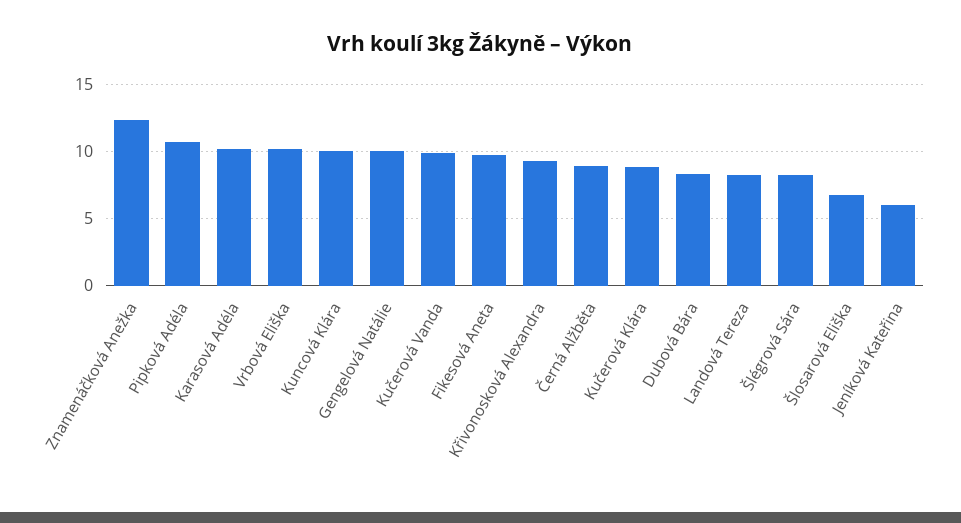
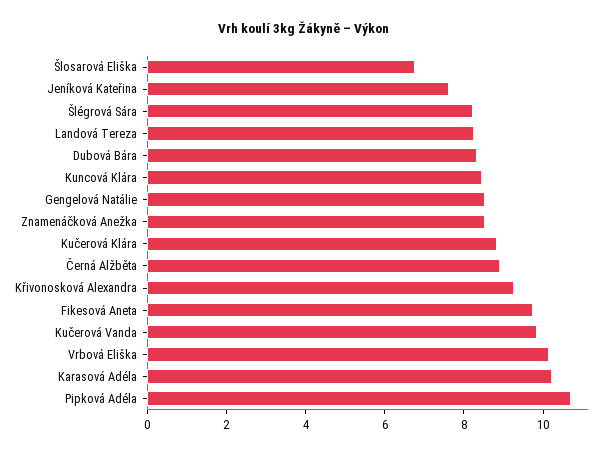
Znamenáčková Anežka: 12.5 -> 8.5
Kuncová Klára: 10 -> 8.5
Gengelová Natálie: 10 -> 8.5
Jeníková Kateřina: 6 -> 7.5

